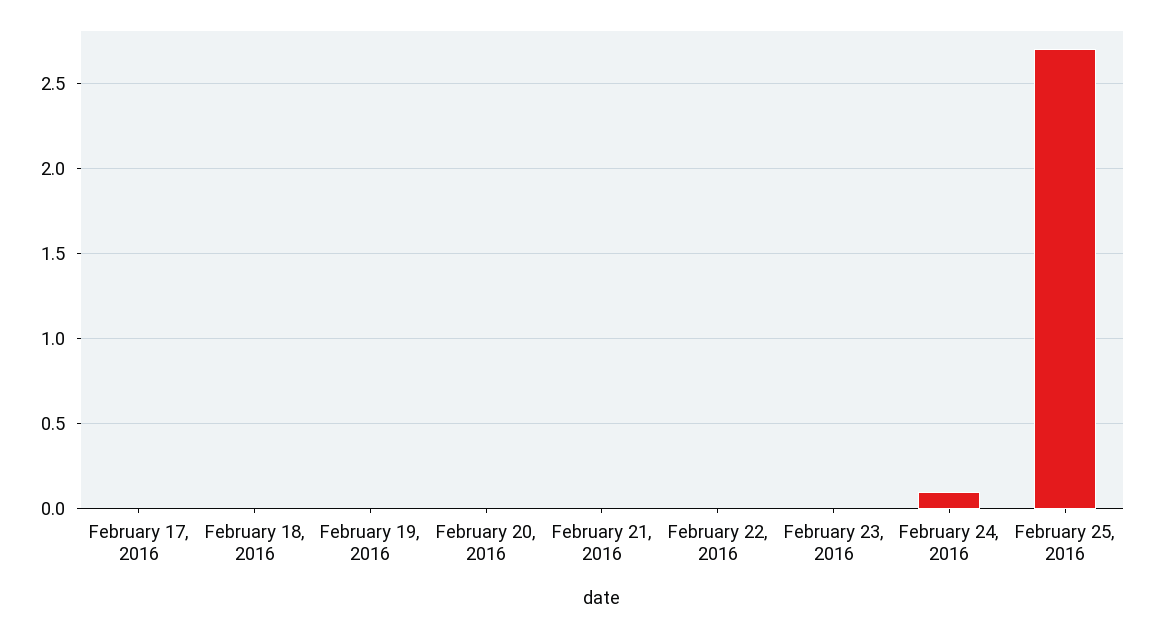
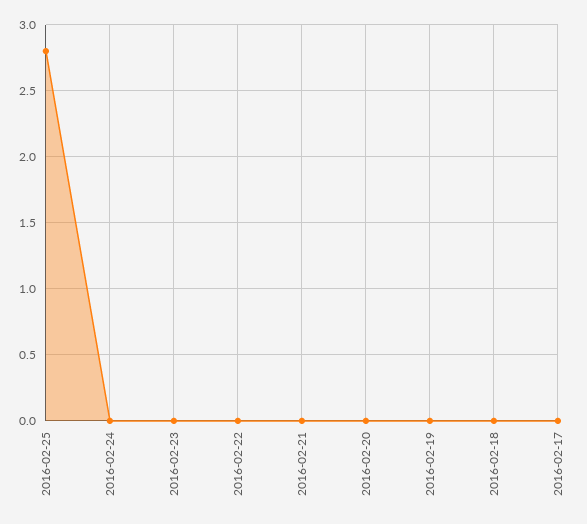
February 24, 2016: 0.1 -> 0
February 25, 2016: 2.7 -> 2.8

